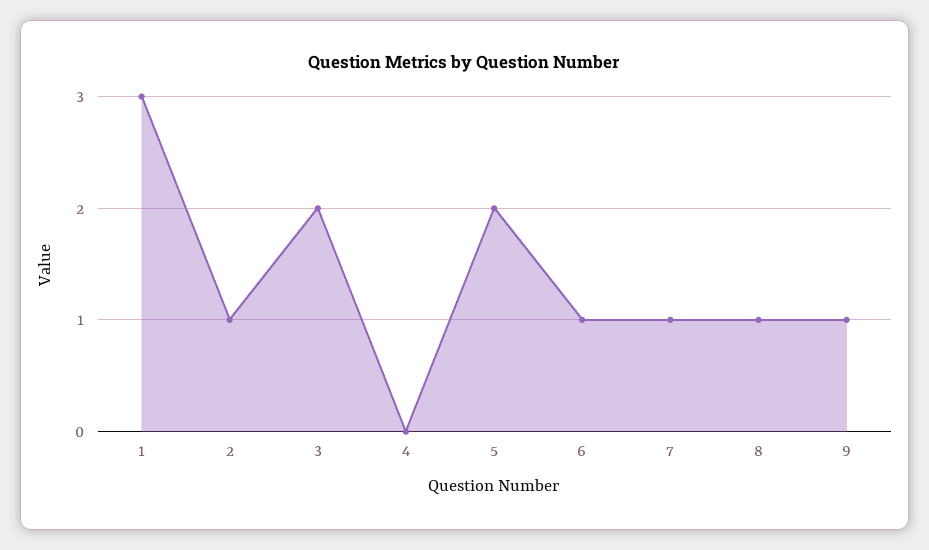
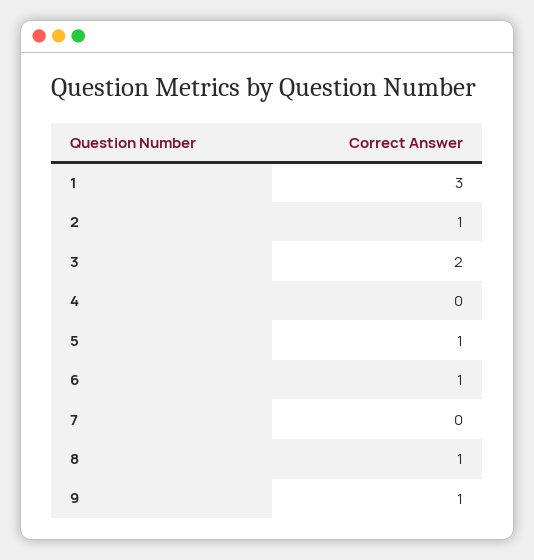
5: 2 -> 1
7: 1 -> 0

